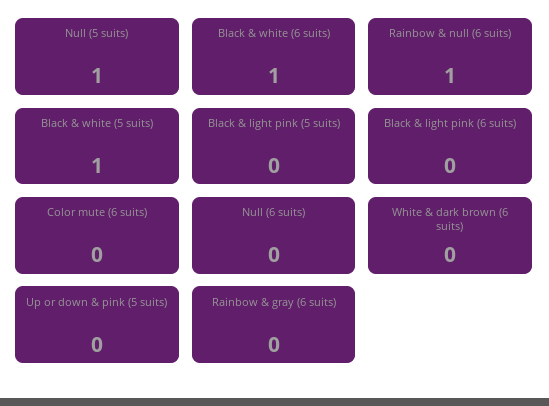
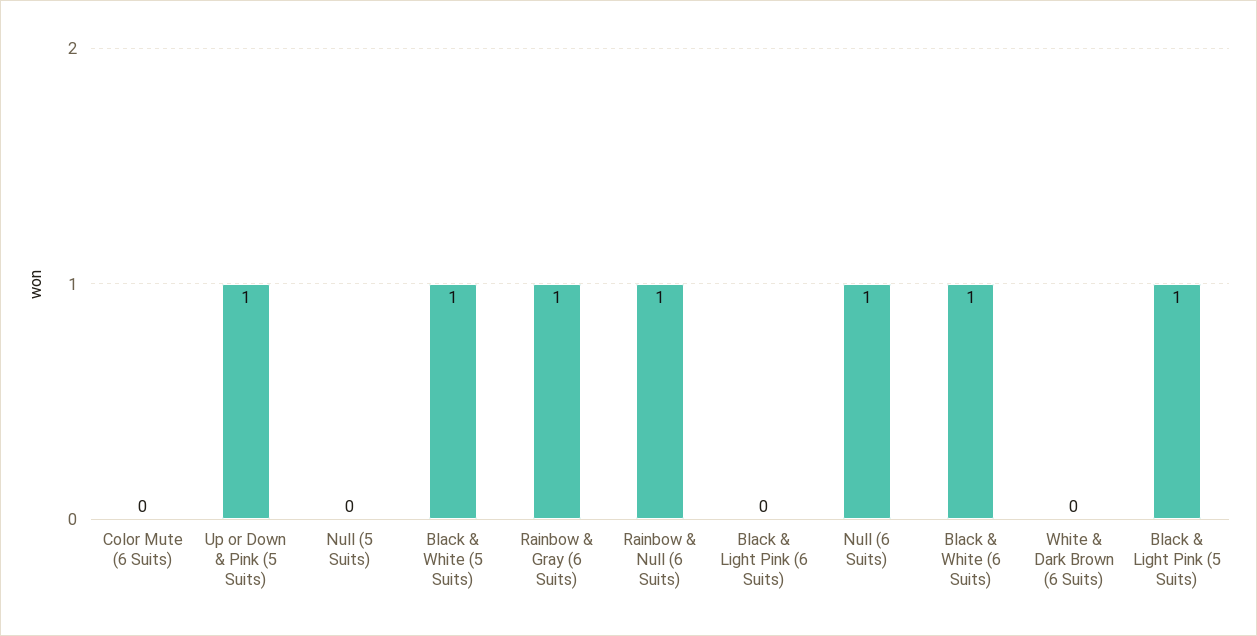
Null (5 suits): 1 -> 0
Black & light pink (5 suits): 0 -> 1
Null (6 suits): 0 -> 1
Up or down & pink (5 suits): 0 -> 1
Rainbow & gray (6 suits): 0 -> 1

